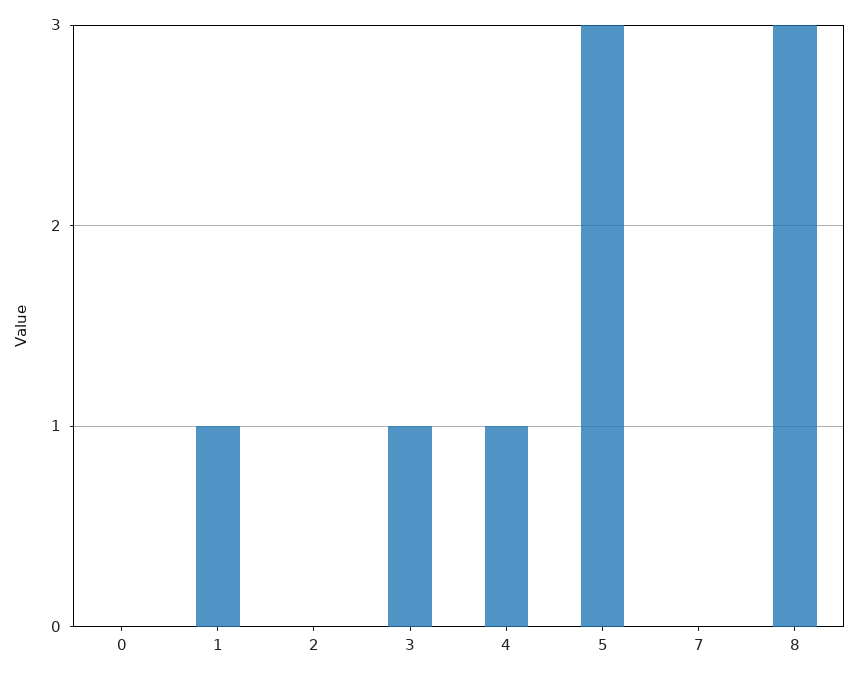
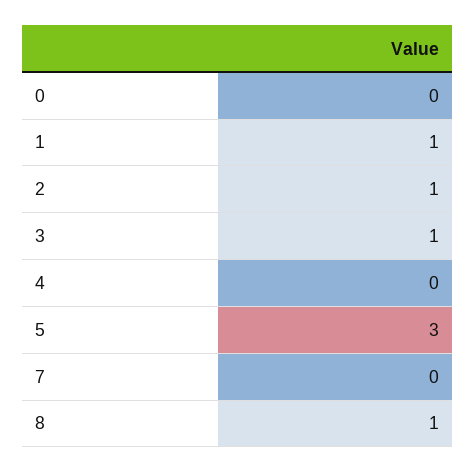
2: 0 -> 1
4: 1 -> 0
8: 3 -> 1

